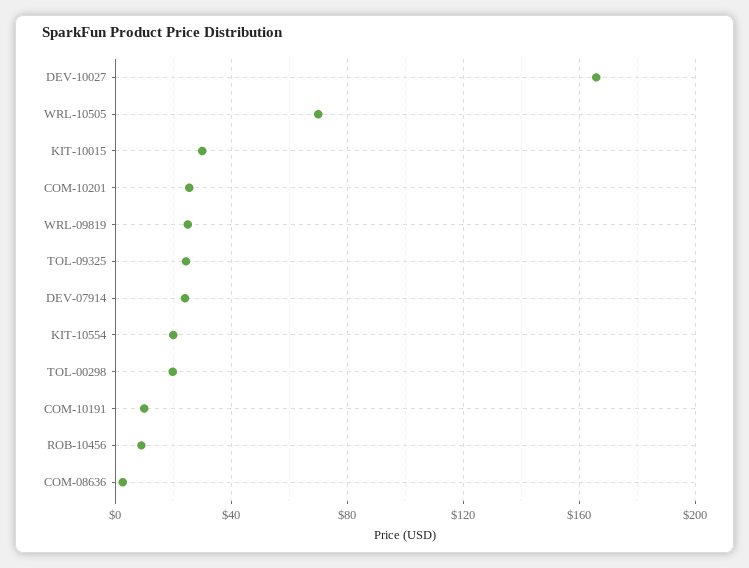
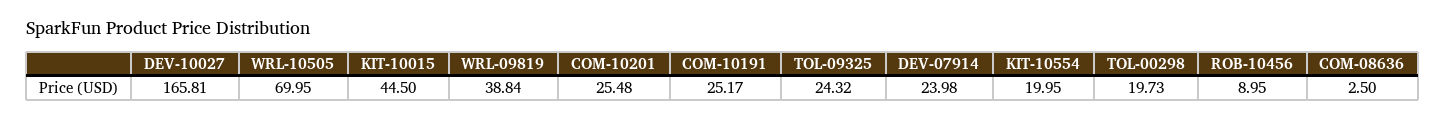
KIT-10015: 30 -> 44.5
WRL-09819: 25 -> 38.84
COM-10191: 10 -> 25.17

